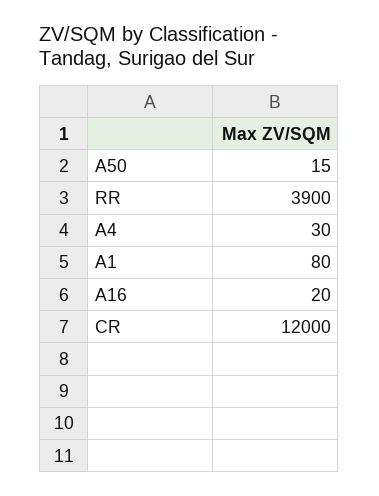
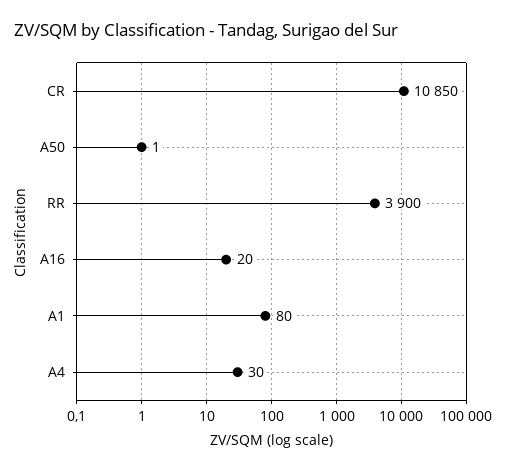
A50: 15 -> 1
CR: 12000 -> 10850

